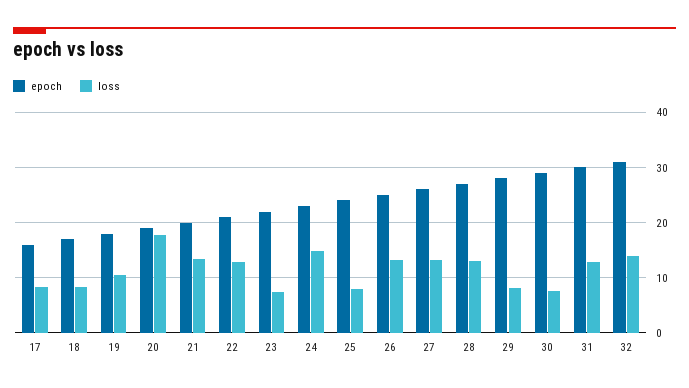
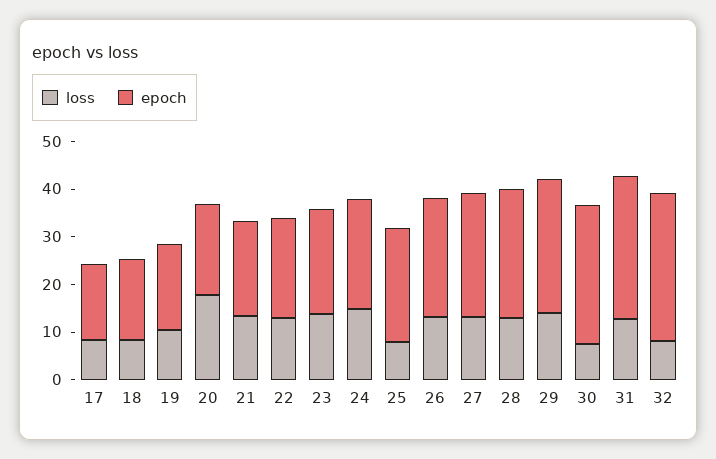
loss, 23: 8 -> 14
loss, 29: 8 -> 14
loss, 32: 14 -> 8

